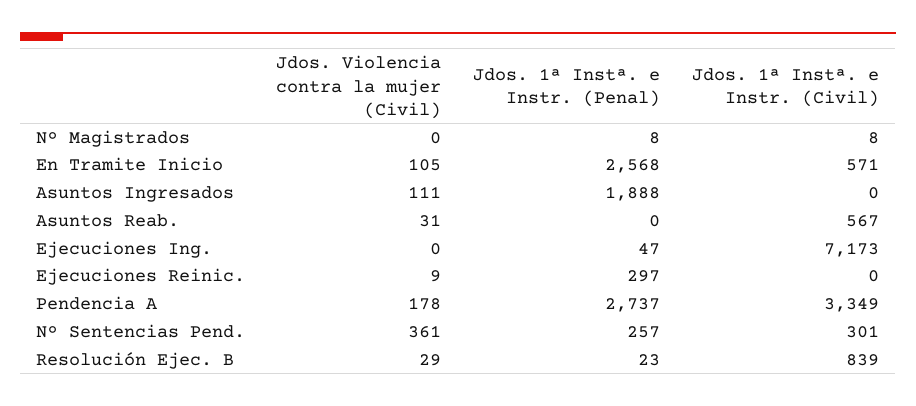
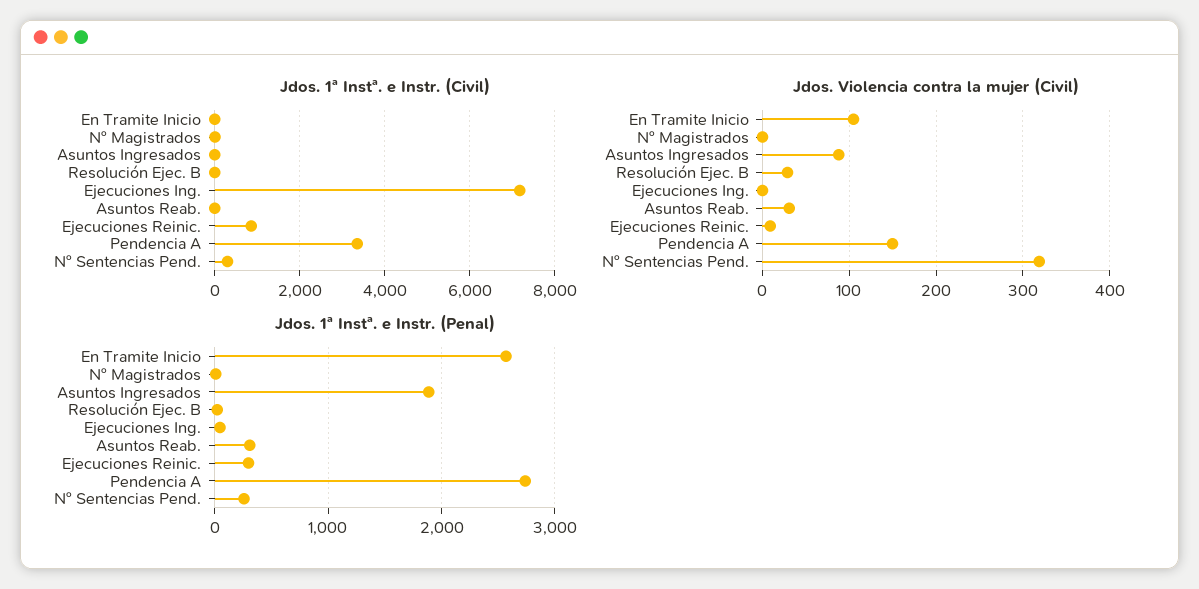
Jdos. 1ª Instª. e Instr. (Civil), En Tramite Inicio: 571 -> 0
Jdos. Violencia contra la mujer (Civil), Asuntos Ingresados: 111 -> 90
Jdos. 1ª Instª. e Instr. (Penal), Asuntos Reab.: 0 -> 300
Jdos. 1ª Instª. e Instr. (Civil), Asuntos Reab.: 567 -> 0
Jdos. 1ª Instª. e Instr. (Civil), Ejecuciones Reinic.: 0 -> 800
Jdos. Violencia contra la mujer (Civil), Pendencia A: 178 -> 150
Jdos. Violencia contra la mujer (Civil), Nº Sentencias Pend.: 361 -> 320
Jdos. 1ª Instª. e Instr. (Civil), Resolución Ejec. B: 839 -> 0

